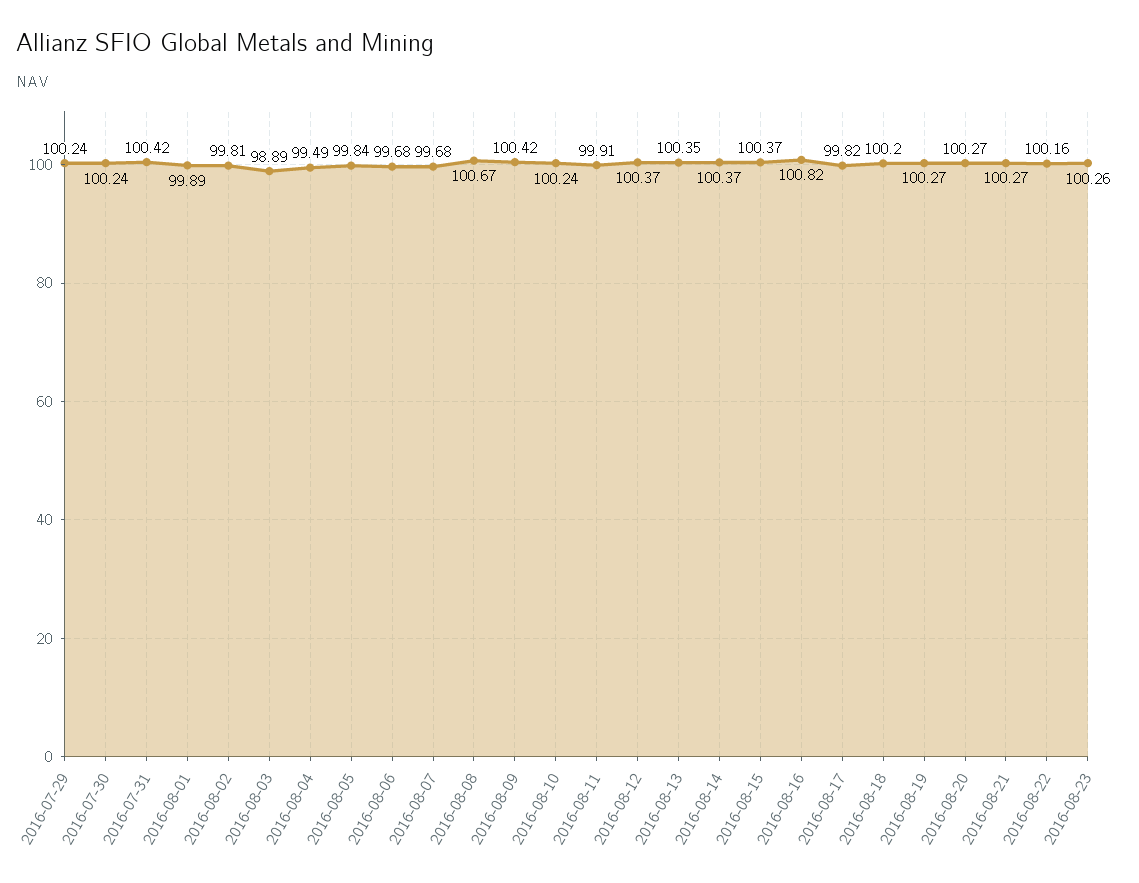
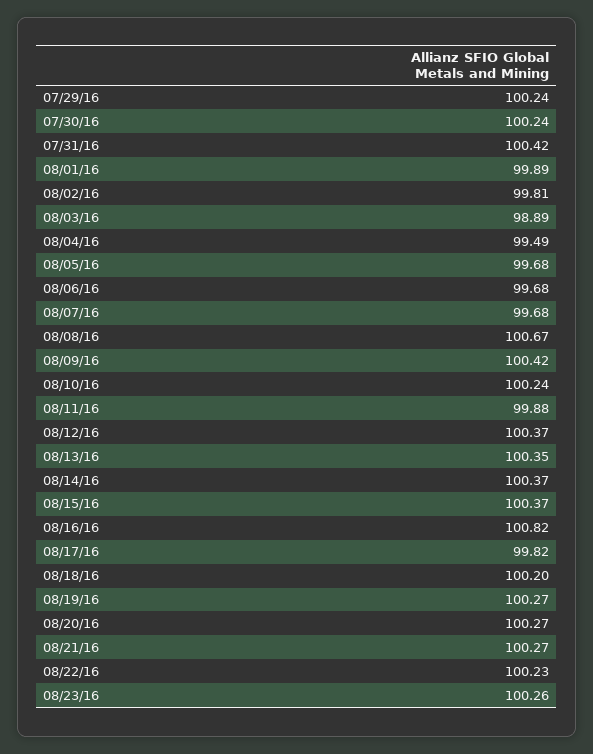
2016-08-05: 99.84 -> 99.68
2016-08-11: 99.91 -> 99.88
2016-08-22: 100.16 -> 100.23

